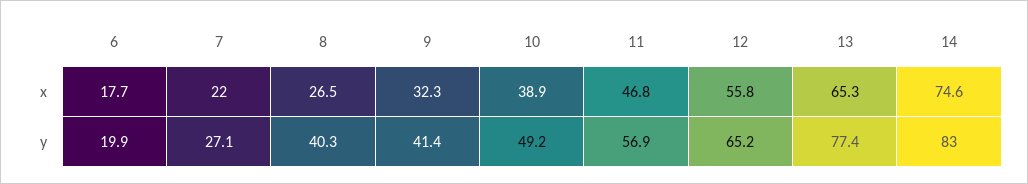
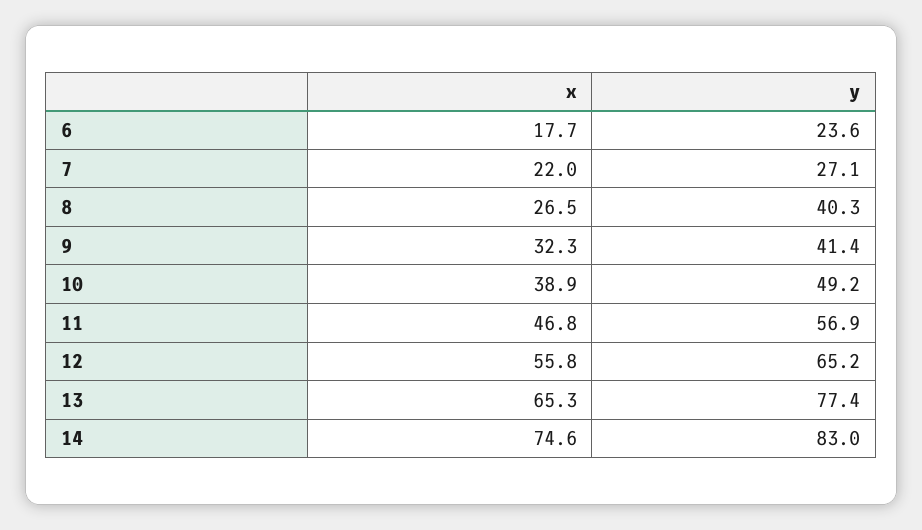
6, y: 19.9 -> 23.6

